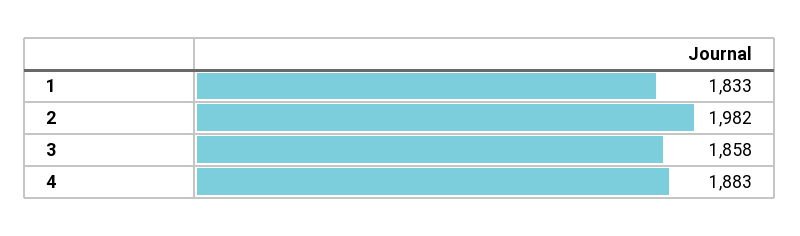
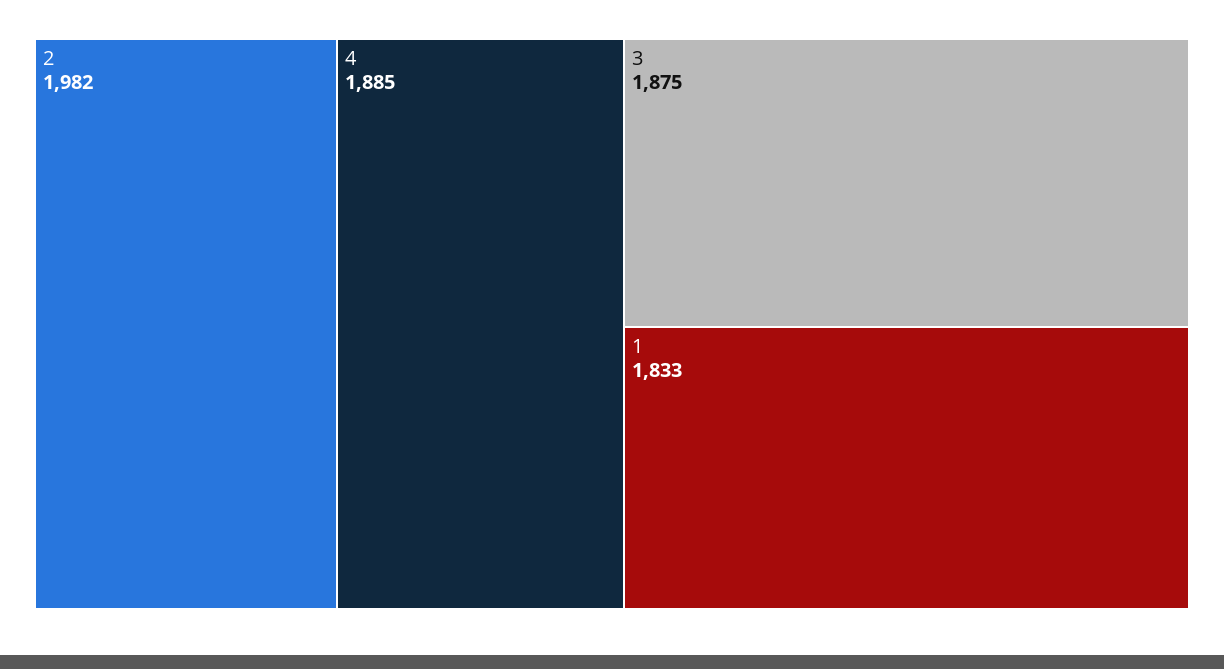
3: 1858 -> 1875
4: 1883 -> 1885

